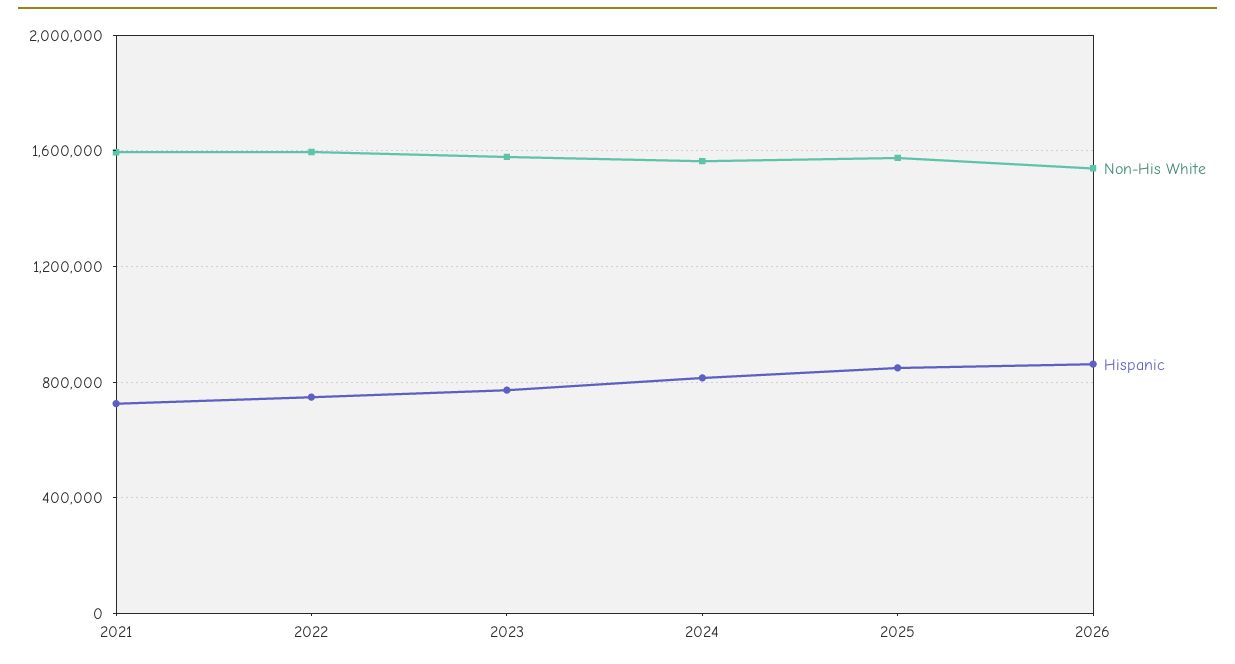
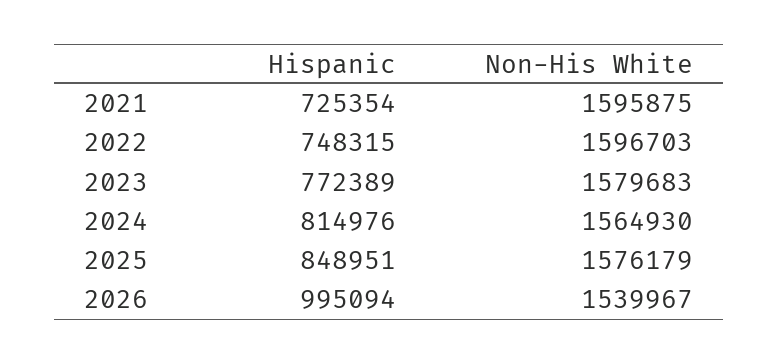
Hispanic, 2026: 850000 -> 995094

